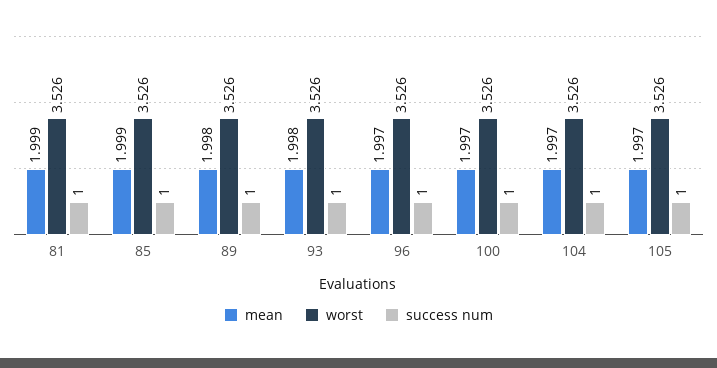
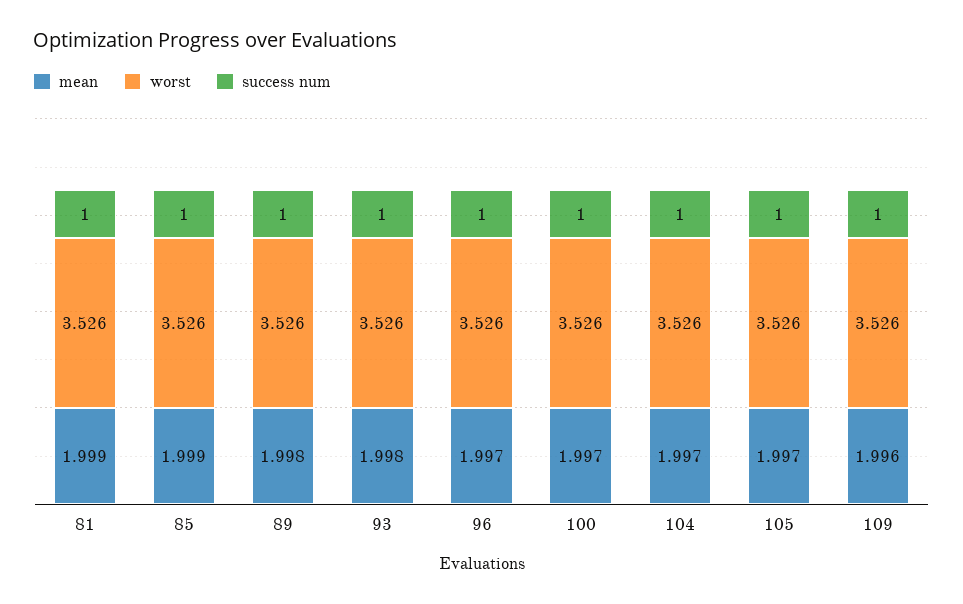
mean, 109: none -> 1.996
worst, 109: none -> 3.526
success num, 109: none -> 1

